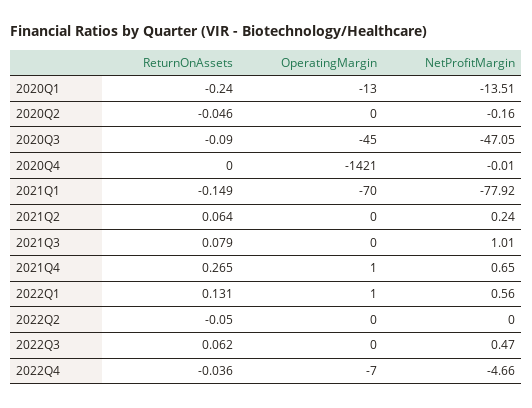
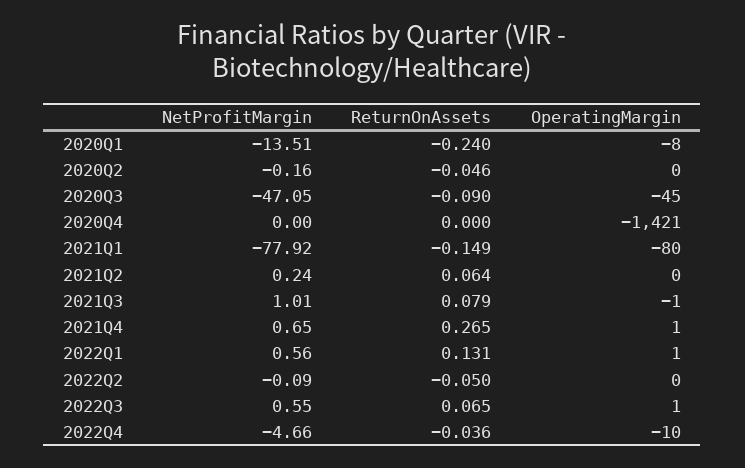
OperatingMargin, 2020Q1: -13 -> -8
NetProfitMargin, 2020Q4: -0.01 -> 0
OperatingMargin, 2021Q1: -70 -> -80
OperatingMargin, 2021Q3: 0 -> -1
NetProfitMargin, 2022Q2: 0 -> -0.09
ReturnOnAssets, 2022Q3: 0.062 -> 0.065
OperatingMargin, 2022Q3: 0 -> 1
NetProfitMargin, 2022Q3: 0.47 -> 0.55
OperatingMargin, 2022Q4: -7 -> -10

